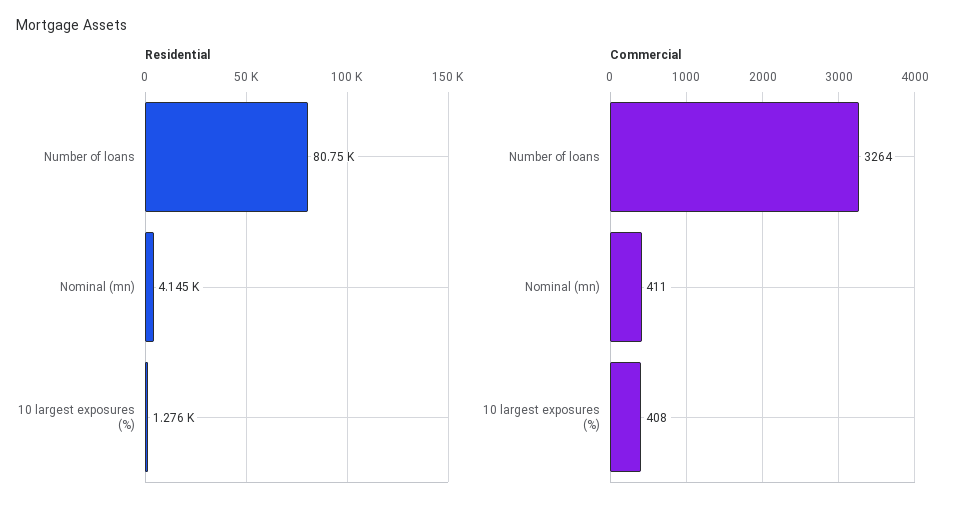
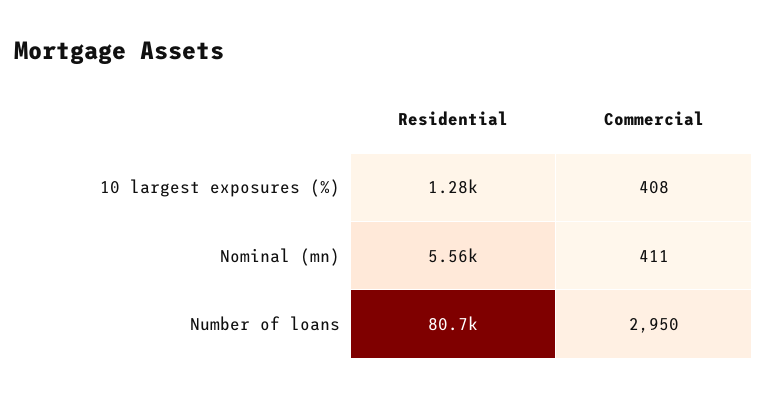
Residential, Nominal (mn): 4145 -> 5560
Commercial, Number of loans: 3264 -> 2950

